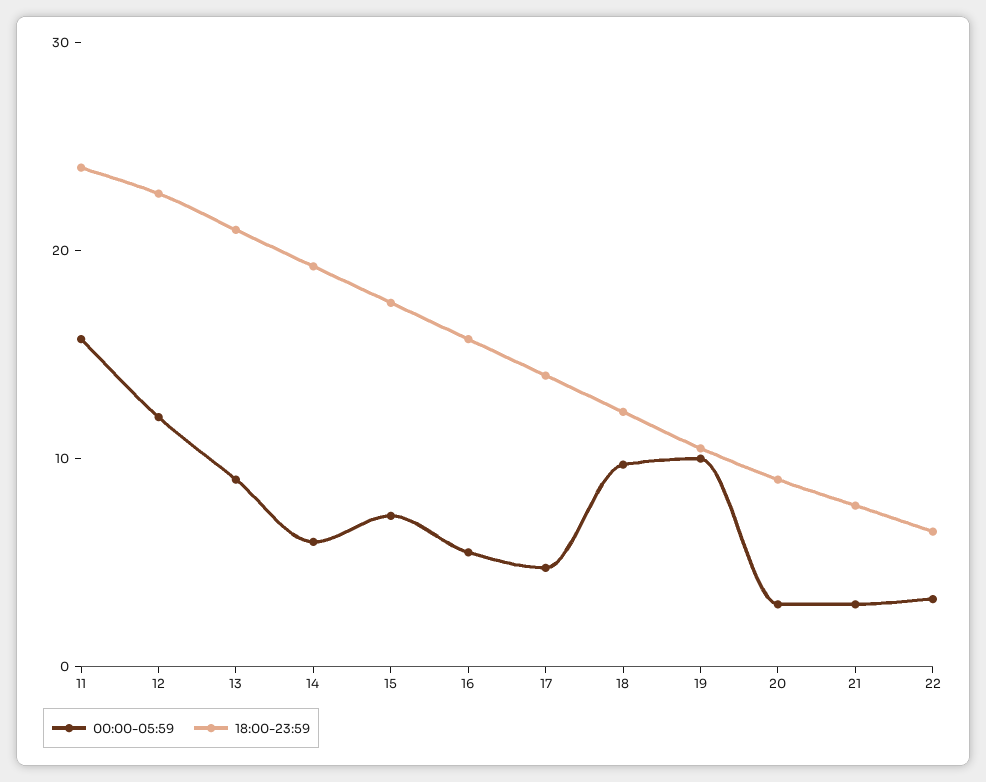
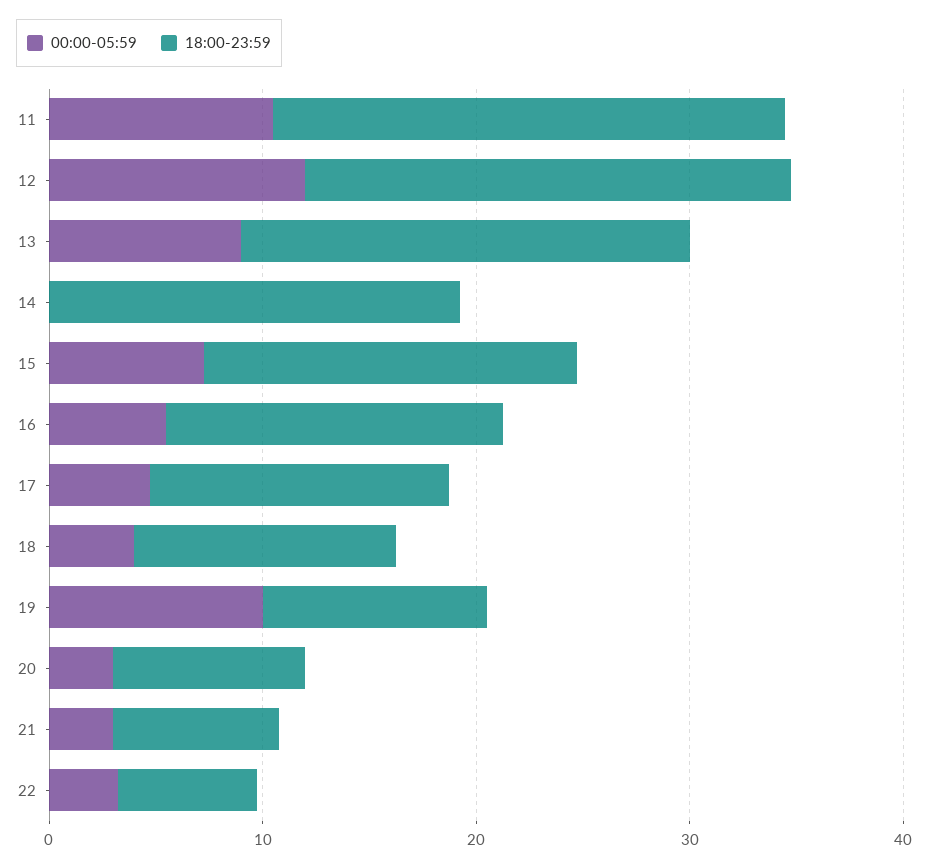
00:00-05:59, 11: 16 -> 10
00:00-05:59, 14: 6 -> 0
00:00-05:59, 18: 10 -> 4

